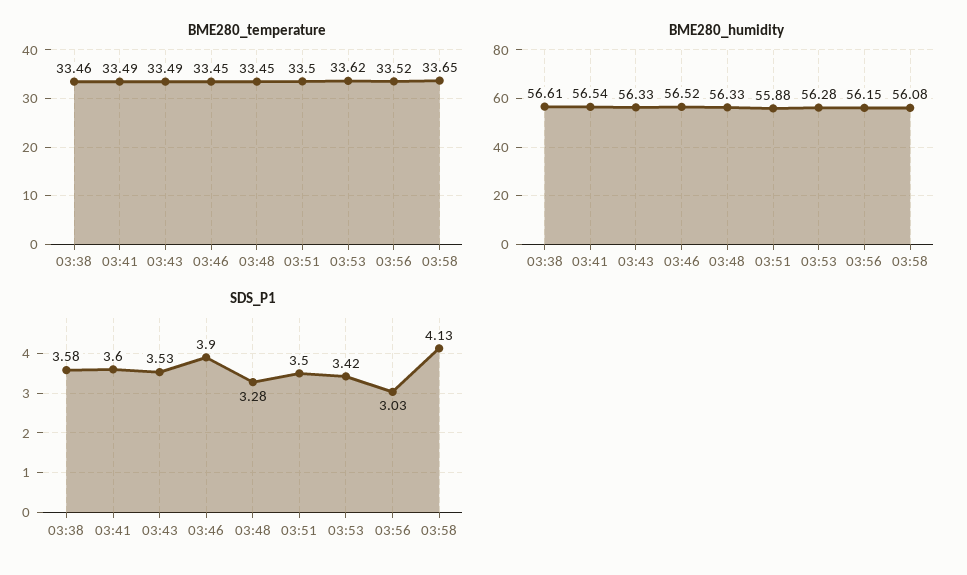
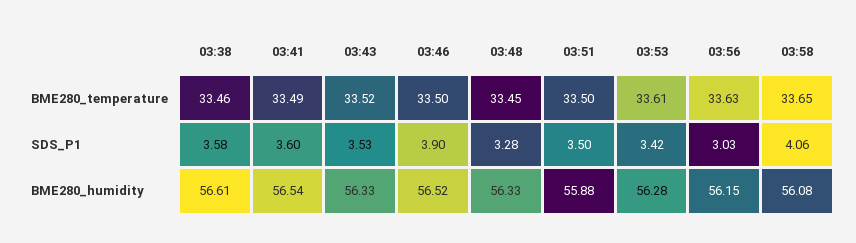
BME280_temperature, 03:43: 33.49 -> 33.52
BME280_temperature, 03:46: 33.45 -> 33.5
BME280_temperature, 03:53: 33.62 -> 33.61
BME280_temperature, 03:56: 33.52 -> 33.63
SDS_P1, 03:58: 4.13 -> 4.06

